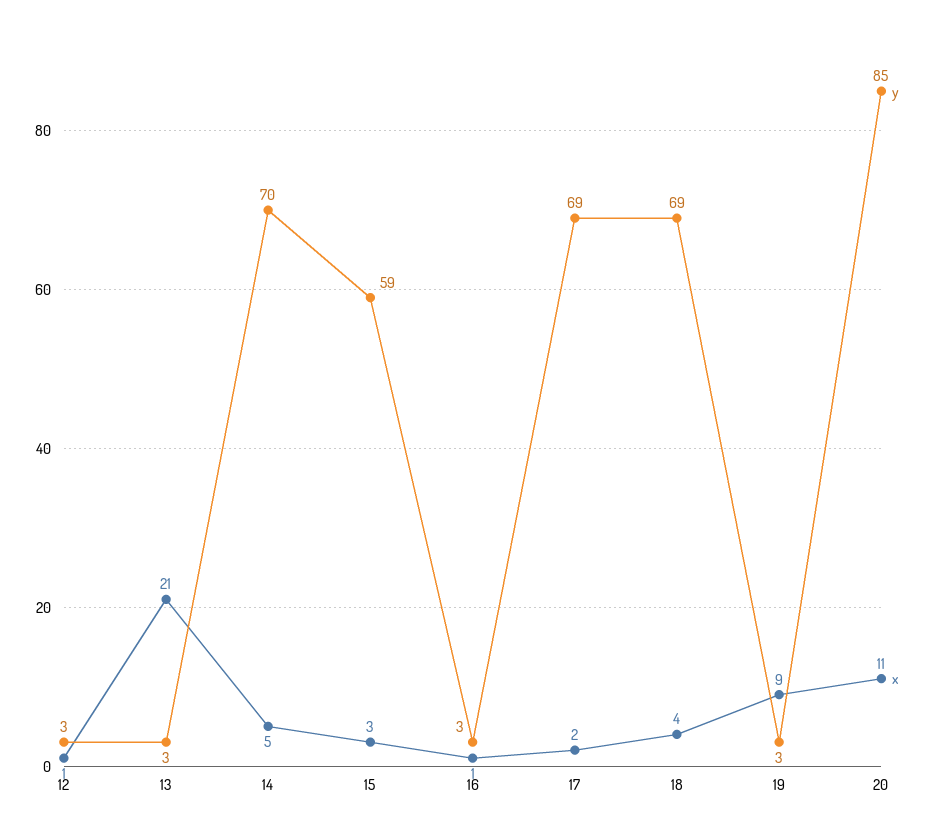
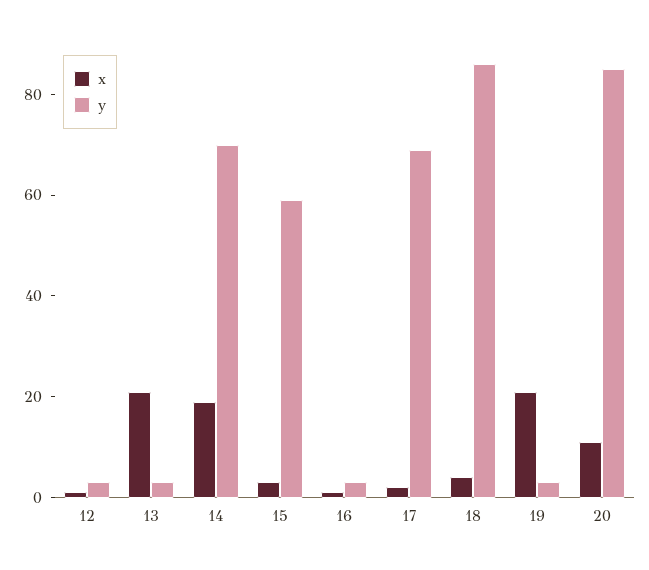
x, 14: 5 -> 20
y, 18: 69 -> 85
x, 19: 9 -> 20

